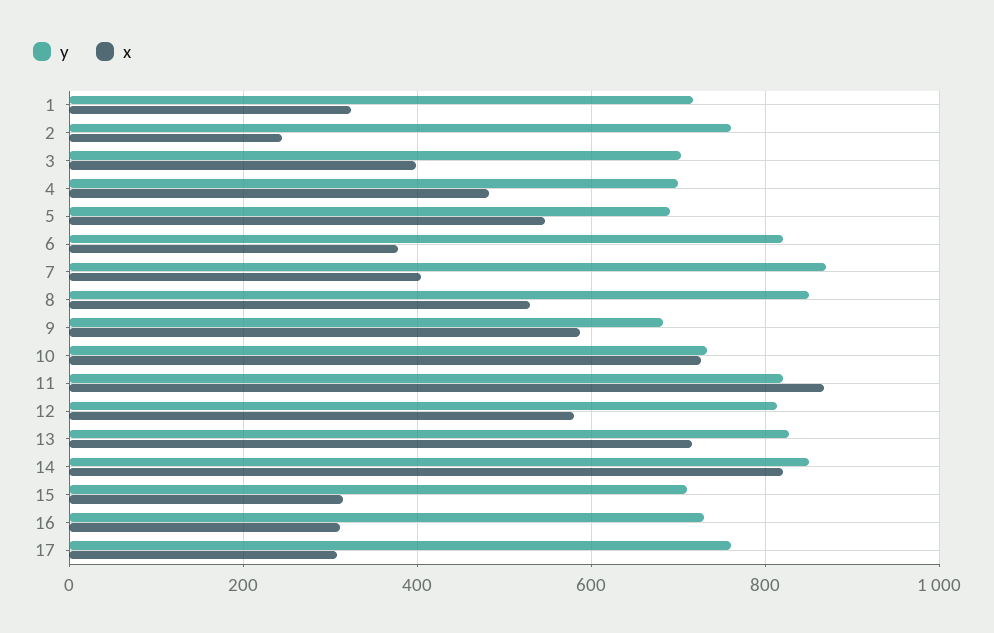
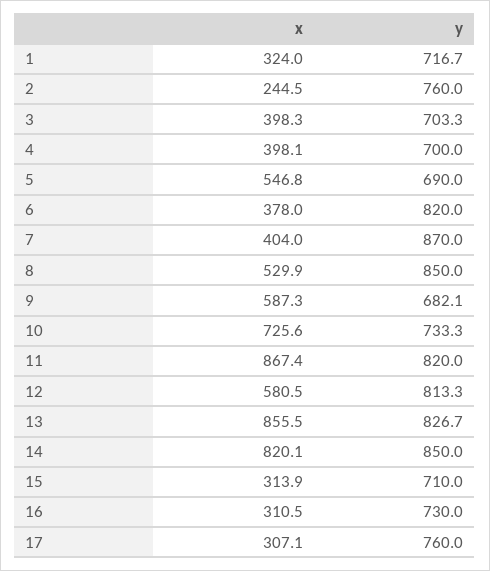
x, 4: 480 -> 398.1
x, 13: 720 -> 855.5

